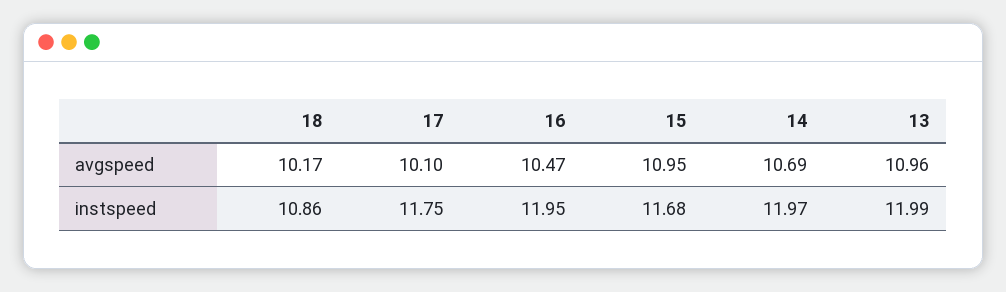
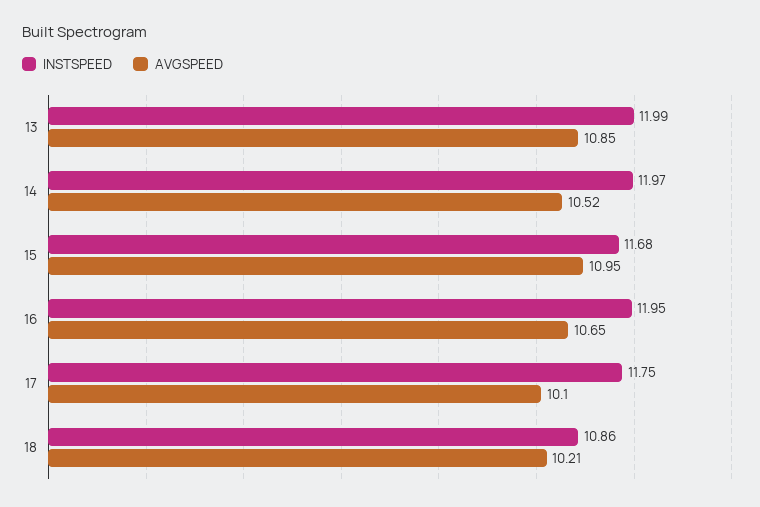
avgspeed, 18: 10.17 -> 10.21
avgspeed, 16: 10.47 -> 10.65
avgspeed, 14: 10.69 -> 10.52
avgspeed, 13: 10.96 -> 10.85

